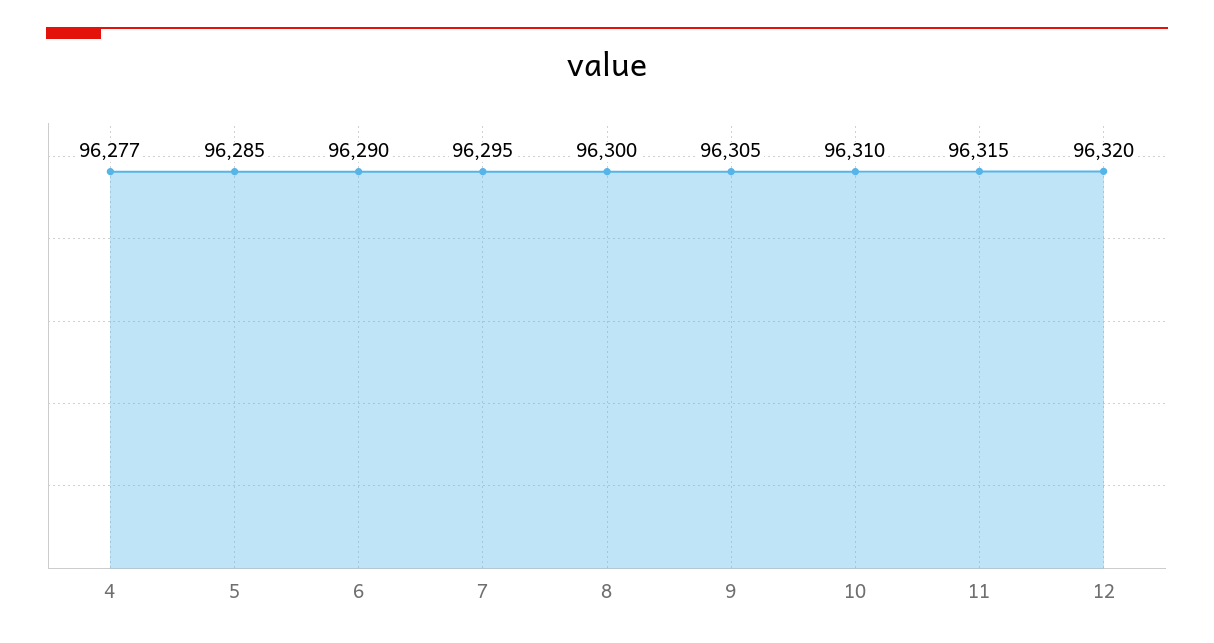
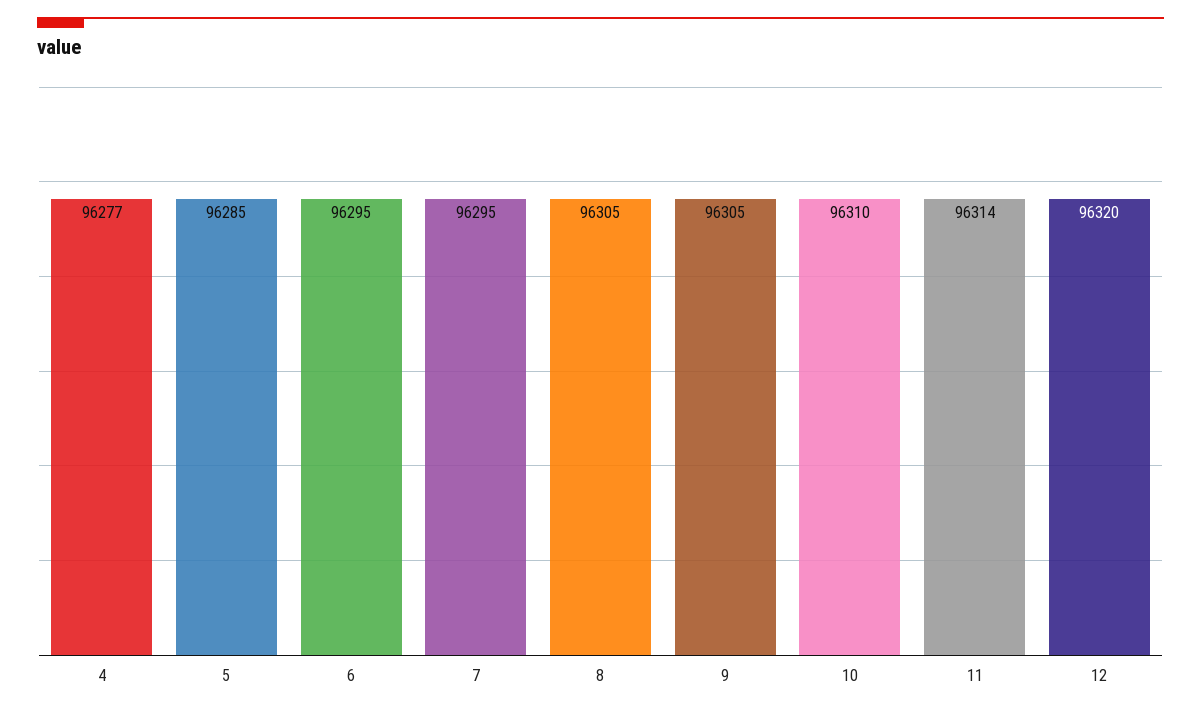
6: 96290 -> 96295
8: 96300 -> 96305
11: 96315 -> 96314

